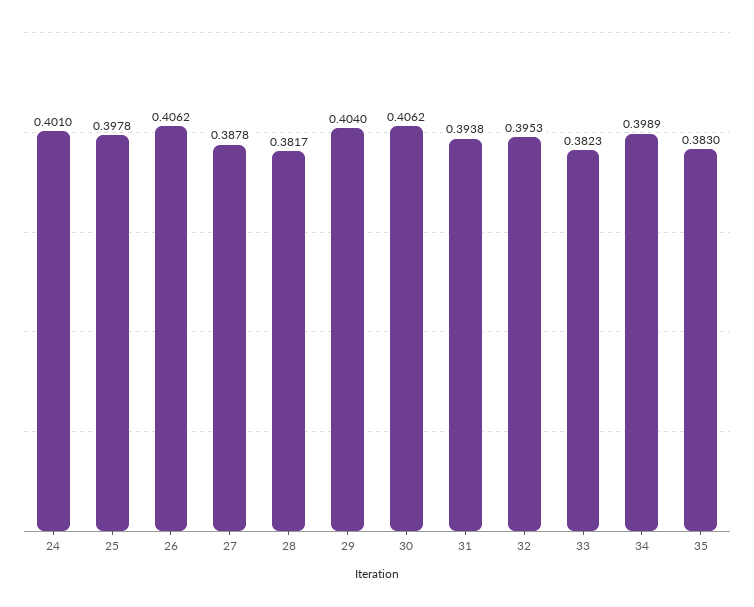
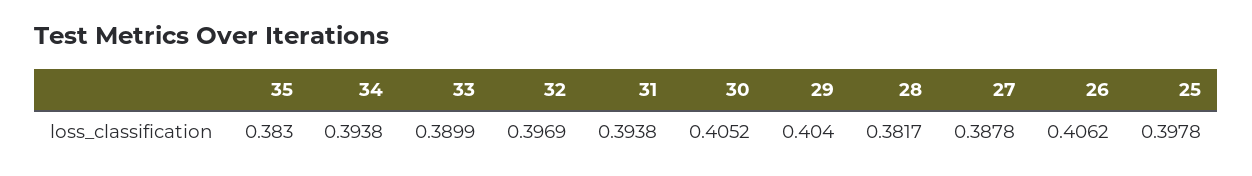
24: 0.401 -> none
30: 0.4062 -> 0.4052
32: 0.3953 -> 0.3969
33: 0.3823 -> 0.3899
34: 0.3989 -> 0.3938

